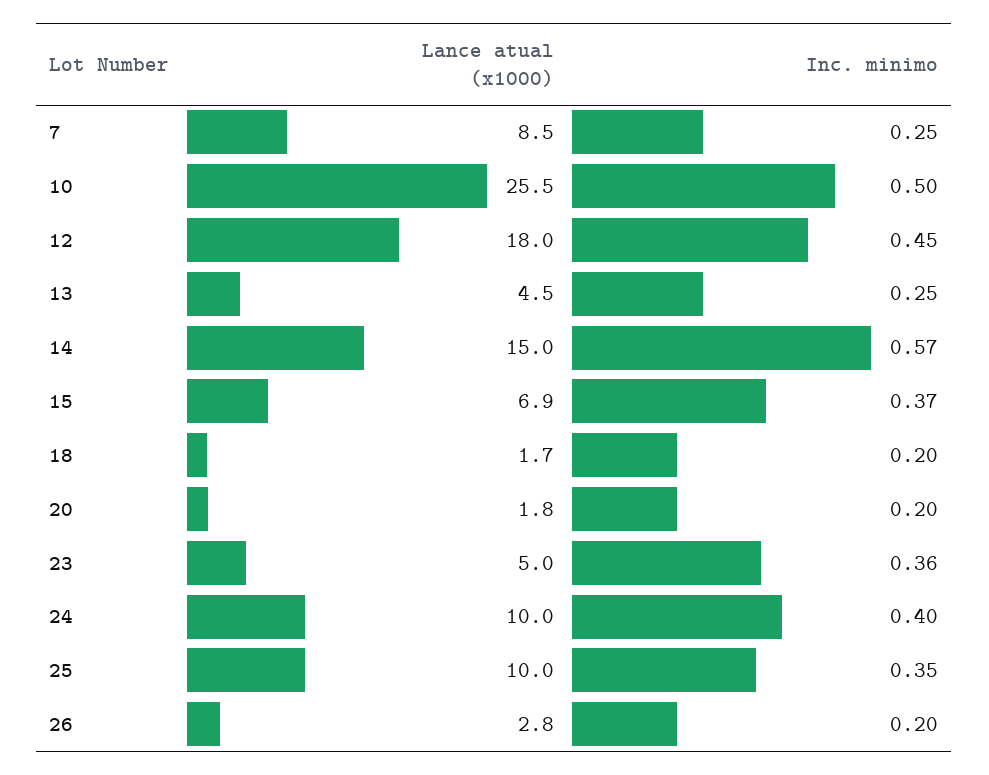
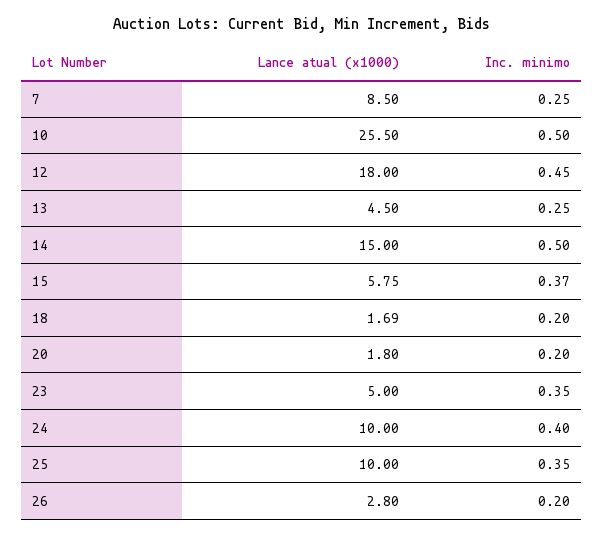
Inc. minimo, 14: 0.57 -> 0.5
Lance atual (x1000), 15: 6.9 -> 5.75
Lance atual (x1000), 18: 1.7 -> 1.69
Inc. minimo, 23: 0.36 -> 0.35

